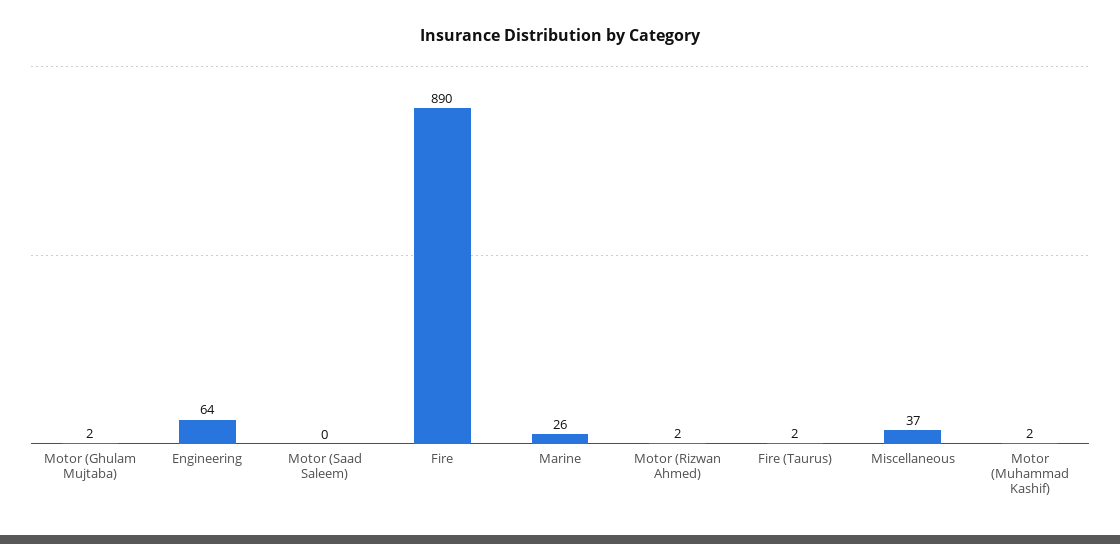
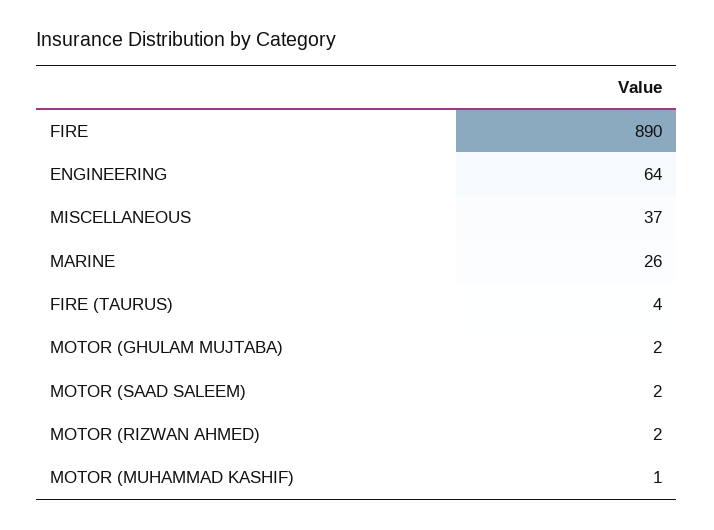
Motor (Saad Saleem): 0 -> 2
Fire (Taurus): 2 -> 4
Motor (Muhammad Kashif): 2 -> 1

